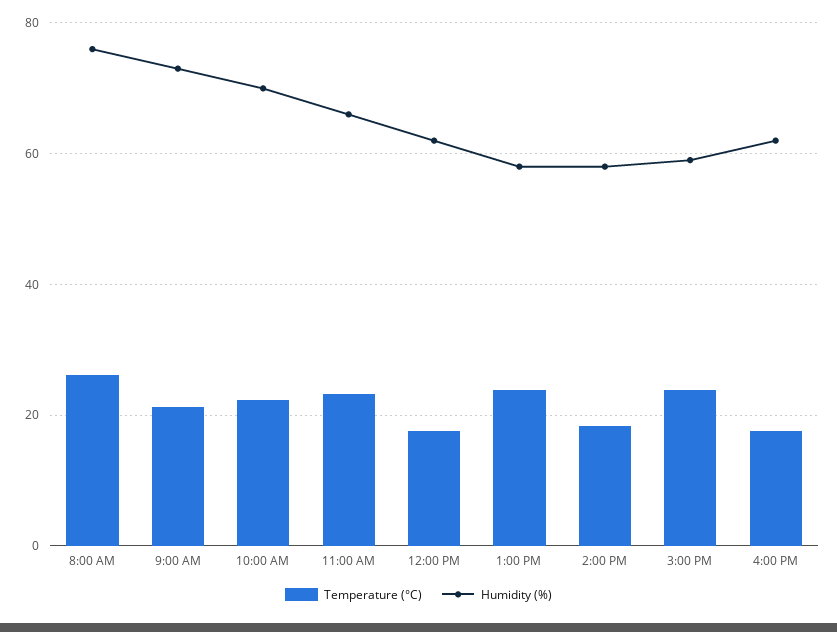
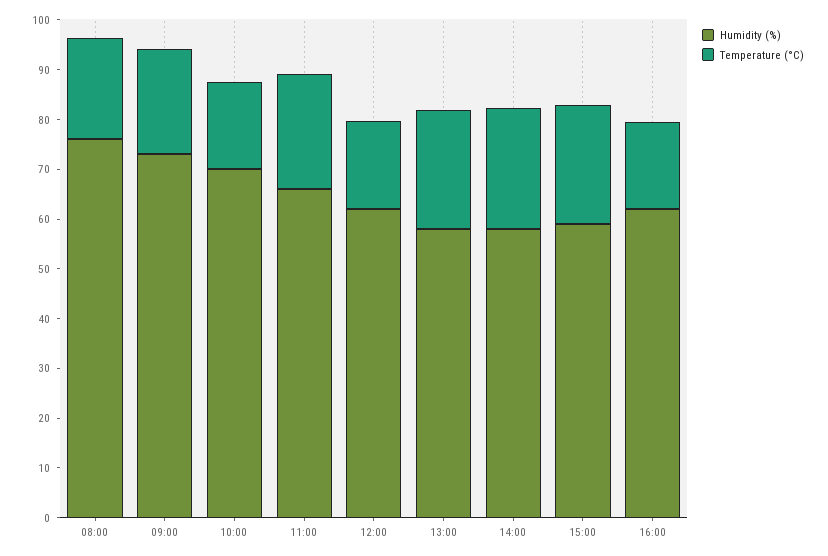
Temperature (°C), 8:00 AM: 26 -> 20
Temperature (°C), 10:00 AM: 22 -> 18
Temperature (°C), 2:00 PM: 18 -> 24

